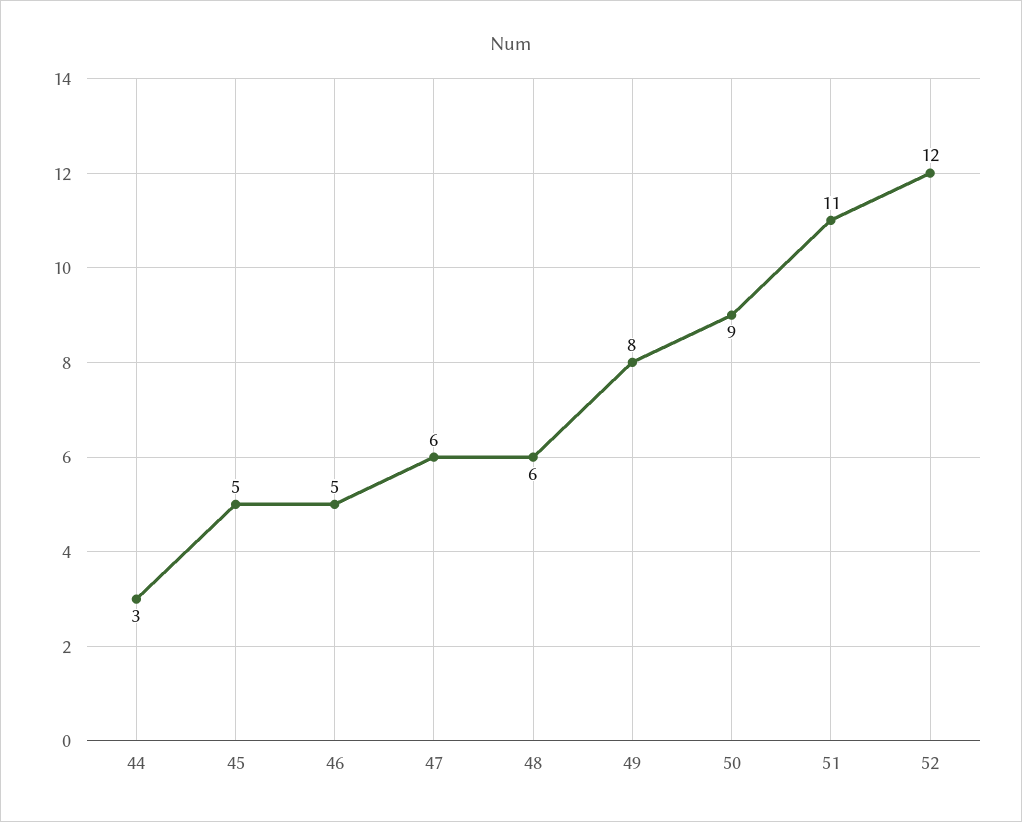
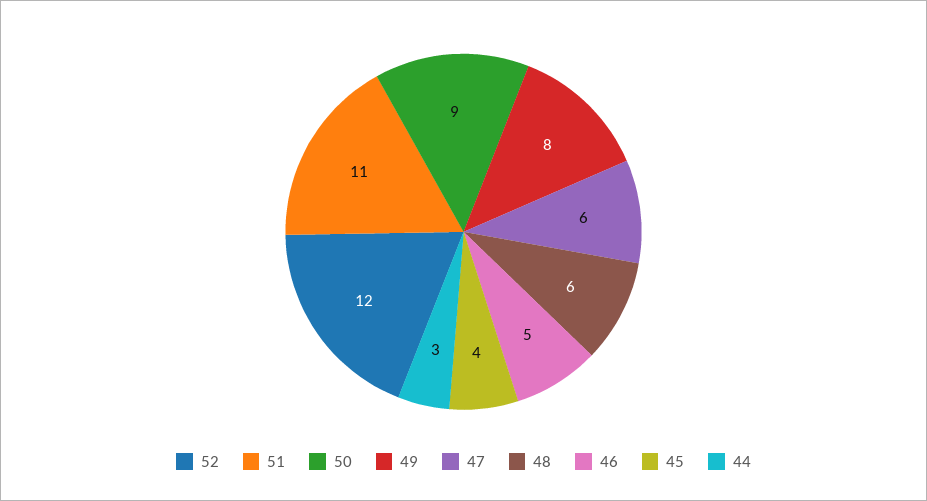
45: 5 -> 4

